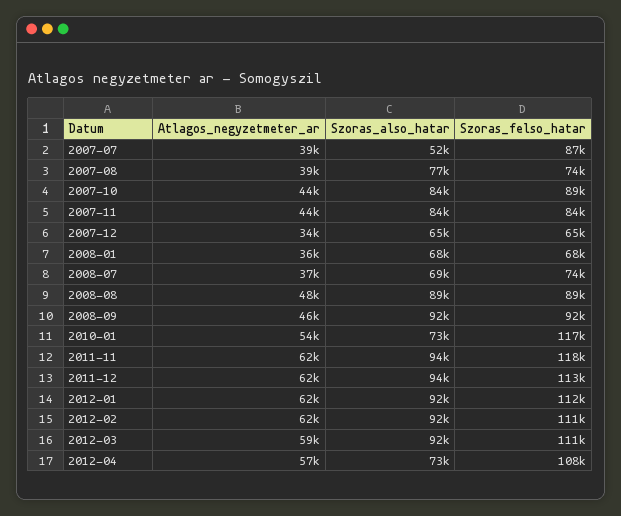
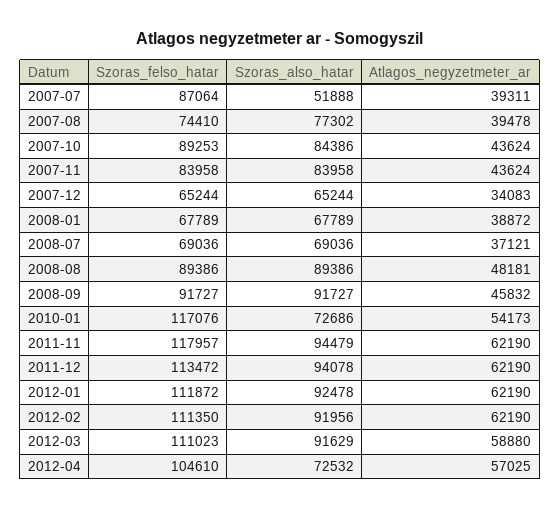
Atlagos_negyzetmeter_ar, 2008-01: 36000 -> 38872
Szoras_felso_hatar, 2008-07: 74000 -> 69036
Szoras_felso_hatar, 2012-04: 108000 -> 104610

